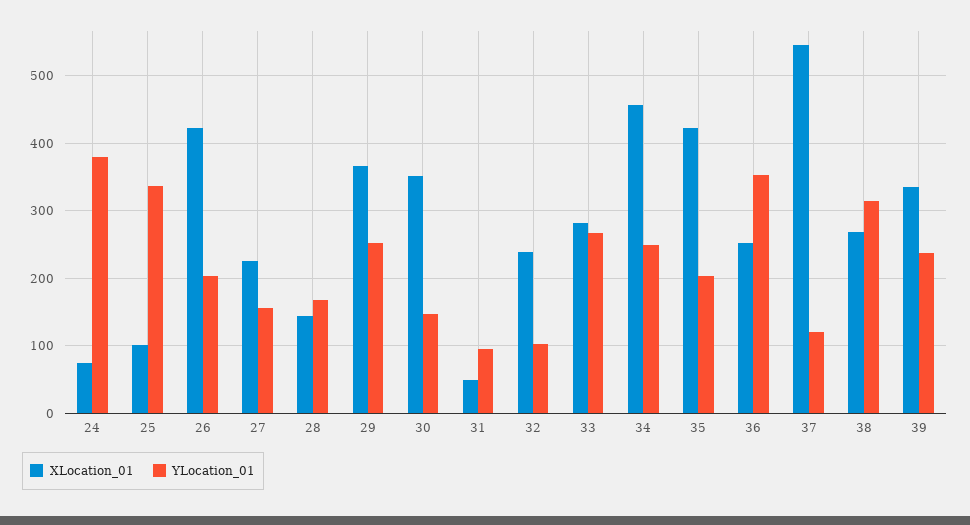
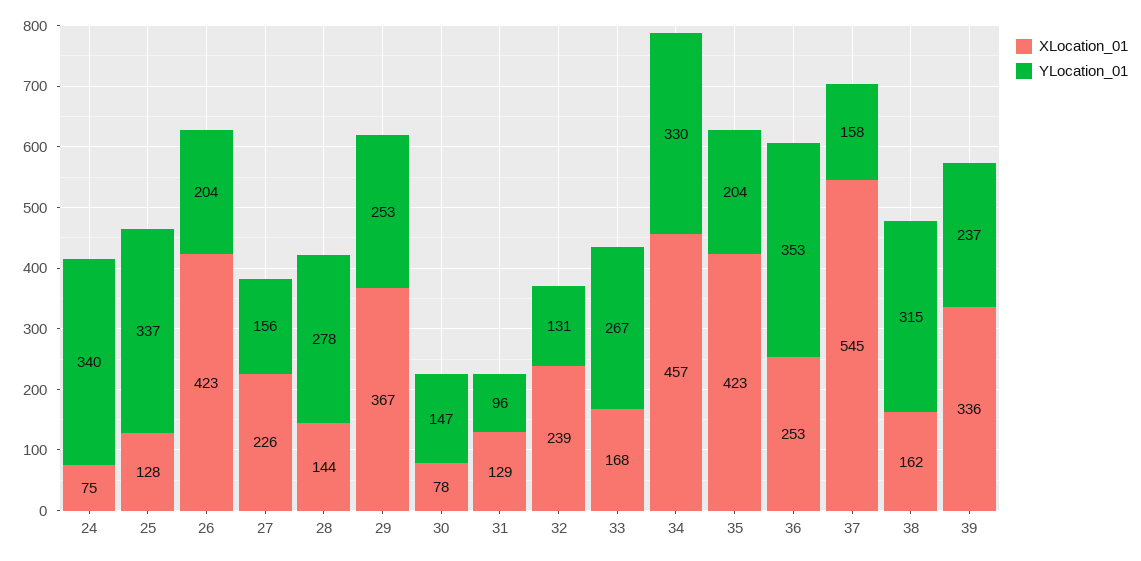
YLocation_01, 24: 380 -> 340
XLocation_01, 25: 100 -> 128
YLocation_01, 28: 170 -> 278
XLocation_01, 30: 350 -> 78
XLocation_01, 31: 50 -> 129
YLocation_01, 32: 100 -> 131
XLocation_01, 33: 280 -> 168
YLocation_01, 34: 250 -> 330
YLocation_01, 37: 120 -> 158
XLocation_01, 38: 270 -> 162

